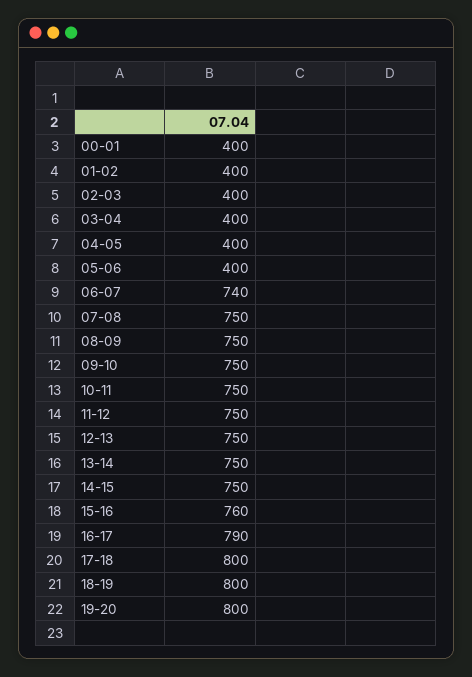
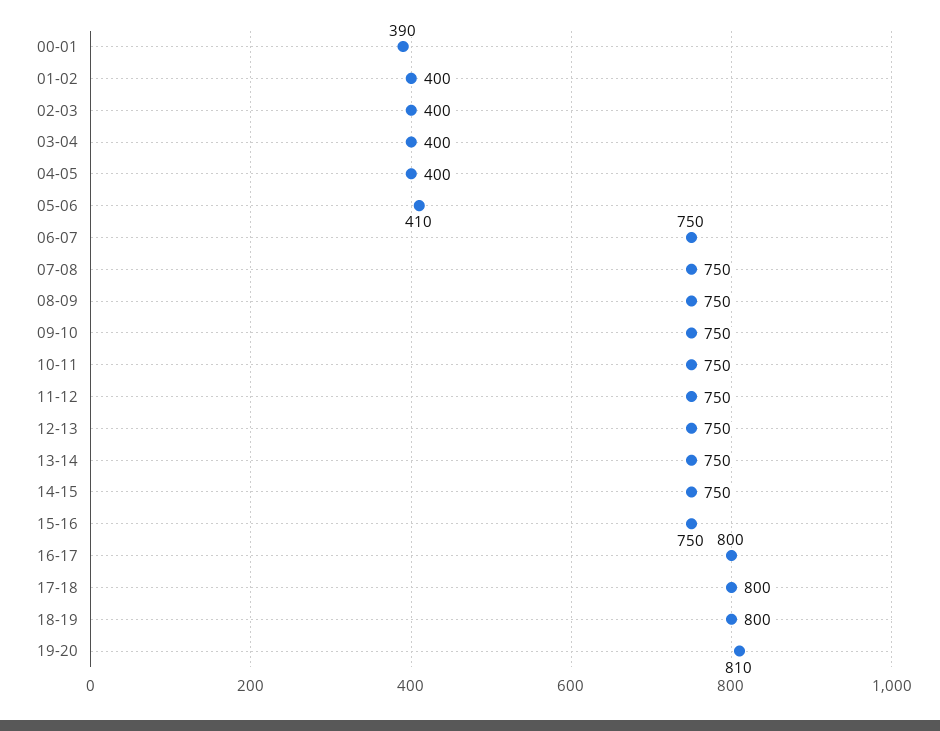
00-01: 400 -> 390
05-06: 400 -> 410
06-07: 740 -> 750
15-16: 760 -> 750
16-17: 790 -> 800
19-20: 800 -> 810

